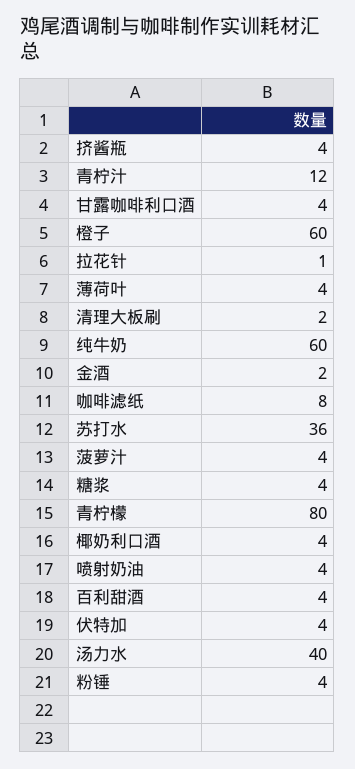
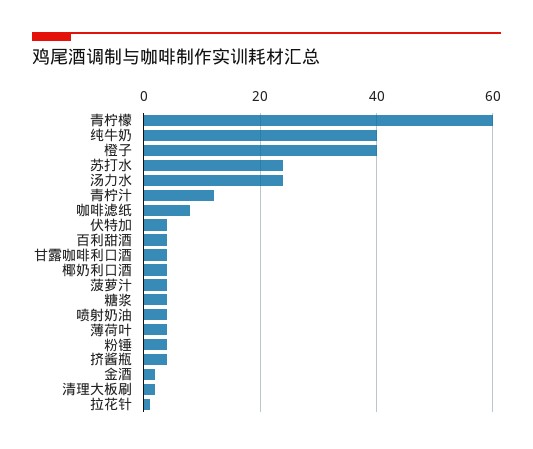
橙子: 60 -> 40
纯牛奶: 60 -> 40
苏打水: 36 -> 25
青柠檬: 80 -> 60
汤力水: 40 -> 25

